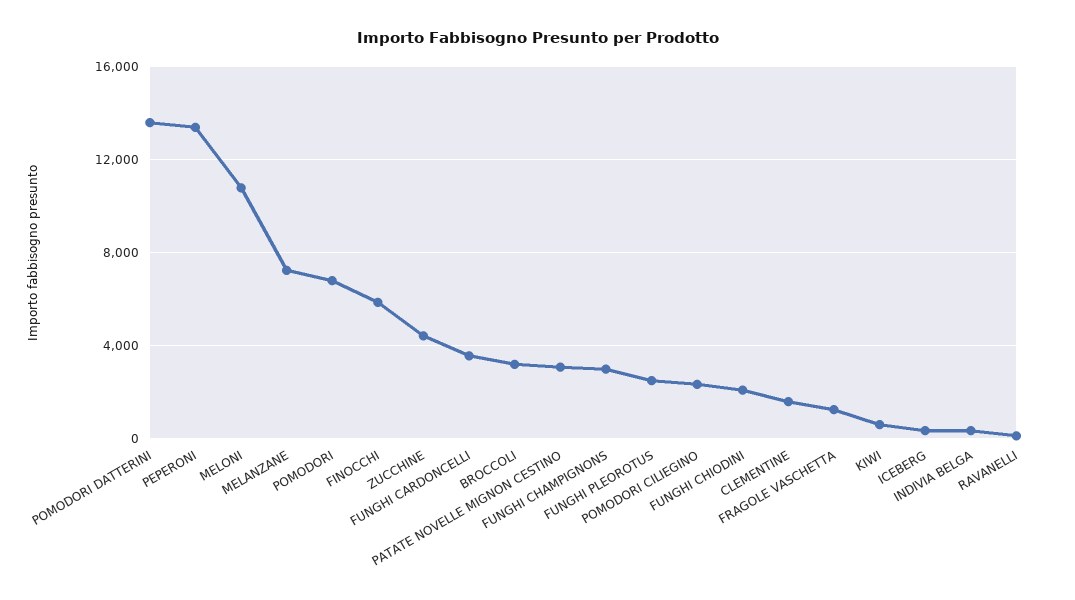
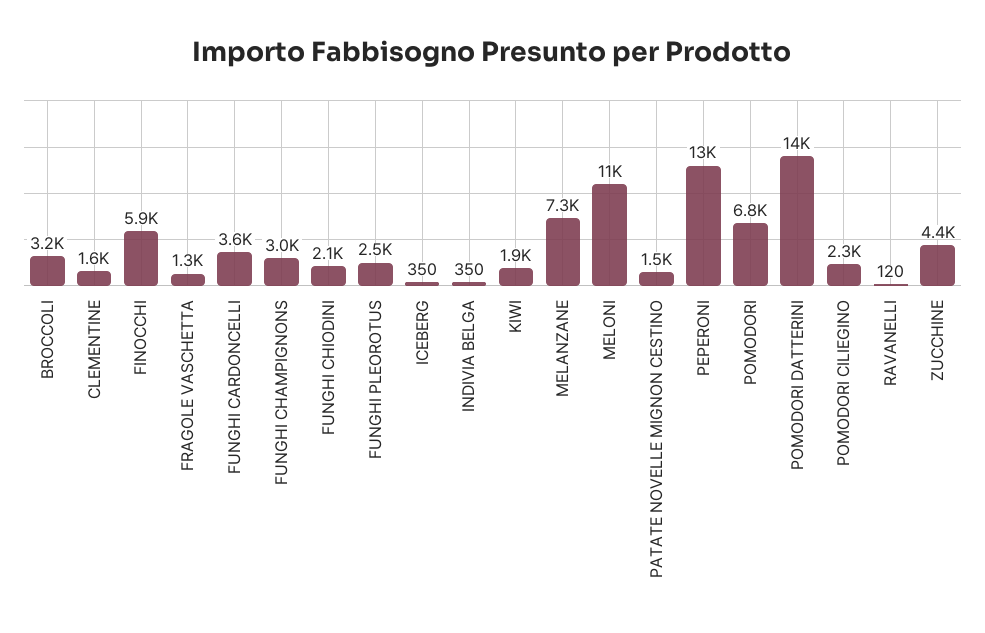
PATATE NOVELLE MIGNON CESTINO: 3000 -> 1500
KIWI: 500 -> 1900

